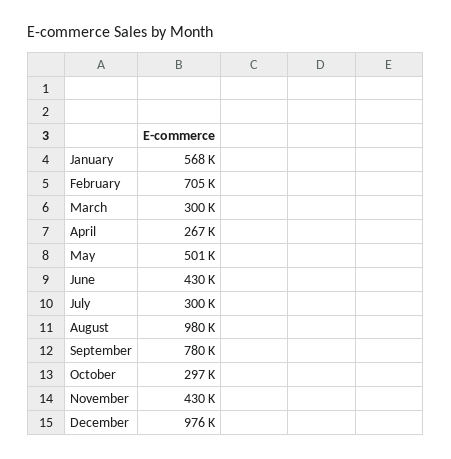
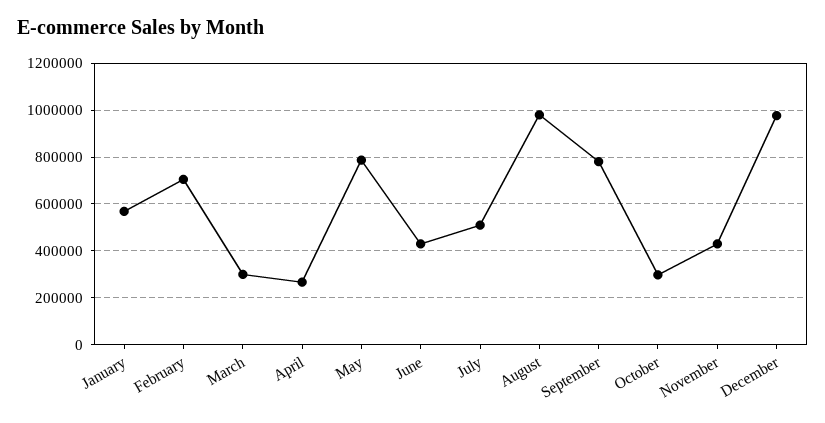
May: 501000 -> 800000
July: 300000 -> 500000

